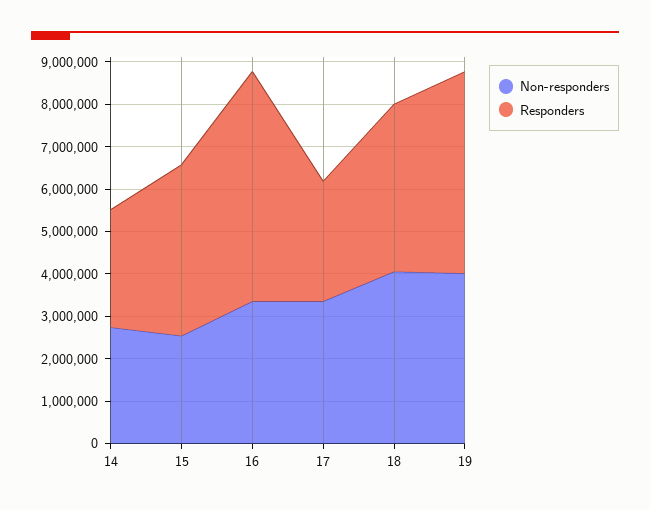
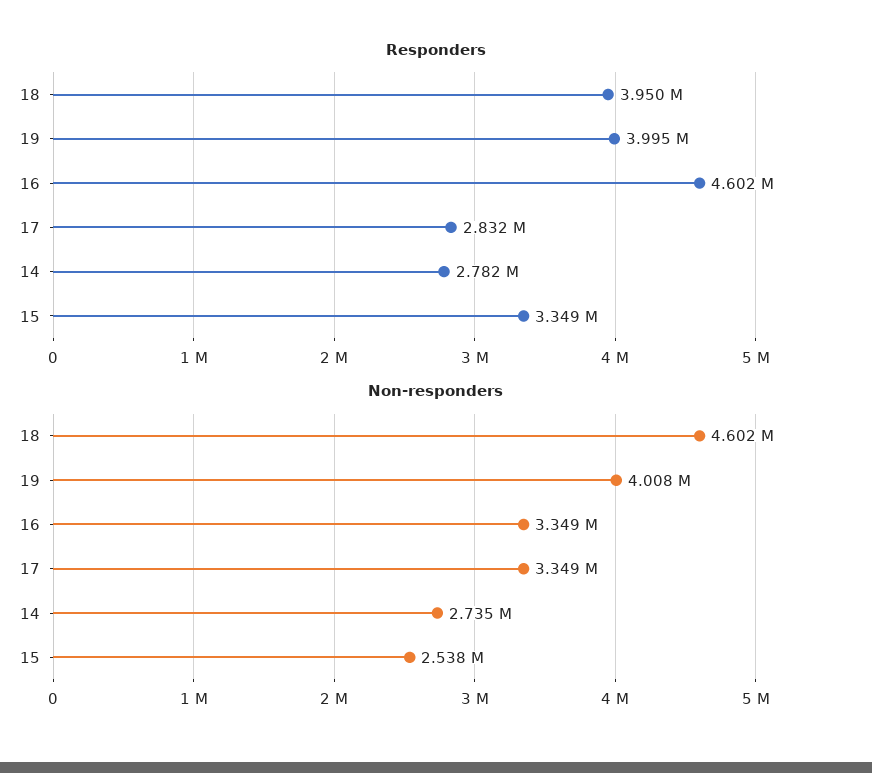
Responders, 15: 4000000 -> 3349000
Responders, 16: 5400000 -> 4602000
Non-responders, 18: 4000000 -> 4602000
Responders, 19: 4800000 -> 3995000

